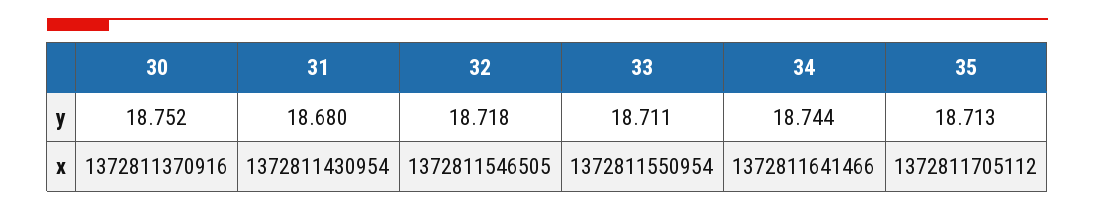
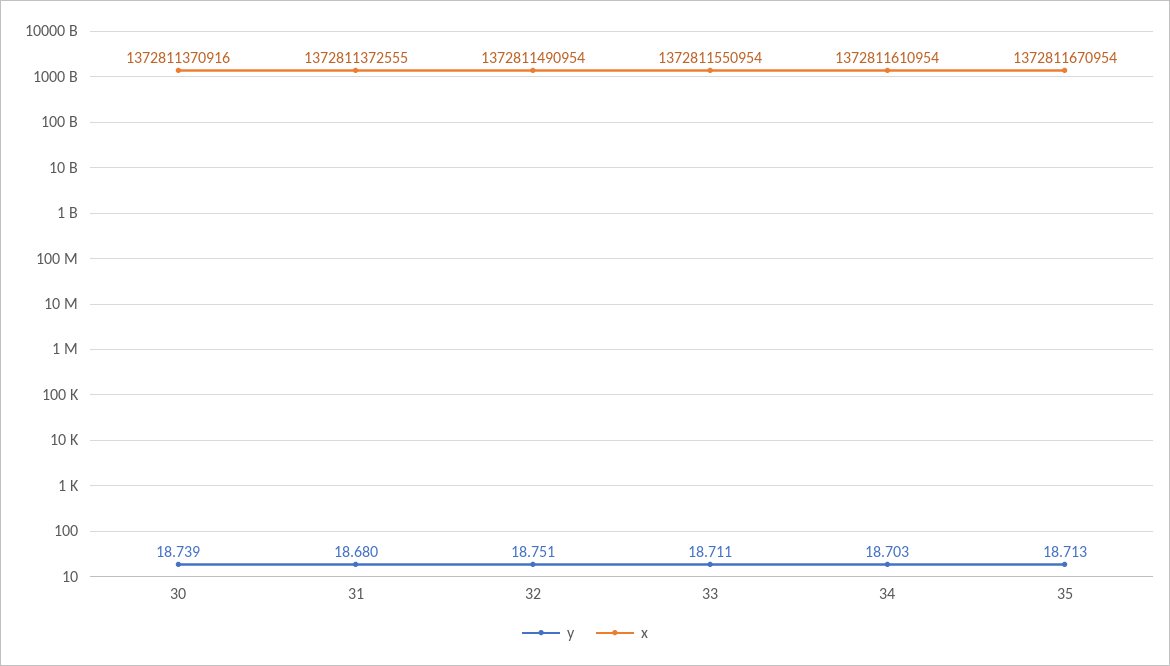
y, 30: 18.752 -> 18.739
y, 32: 18.718 -> 18.751
y, 34: 18.744 -> 18.703
x, 31: 1372811430954 -> 1372811372555
x, 32: 1372811546505 -> 1372811490954
x, 34: 1372811641466 -> 1372811610954
x, 35: 1372811705112 -> 1372811670954

